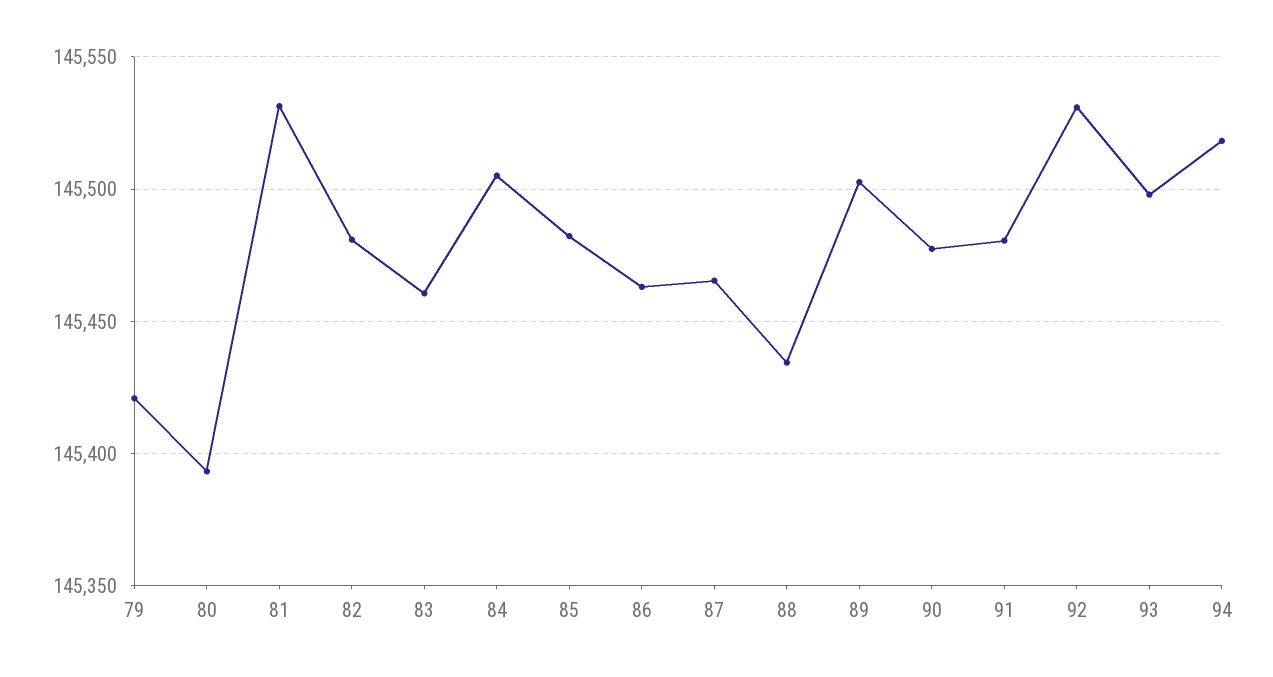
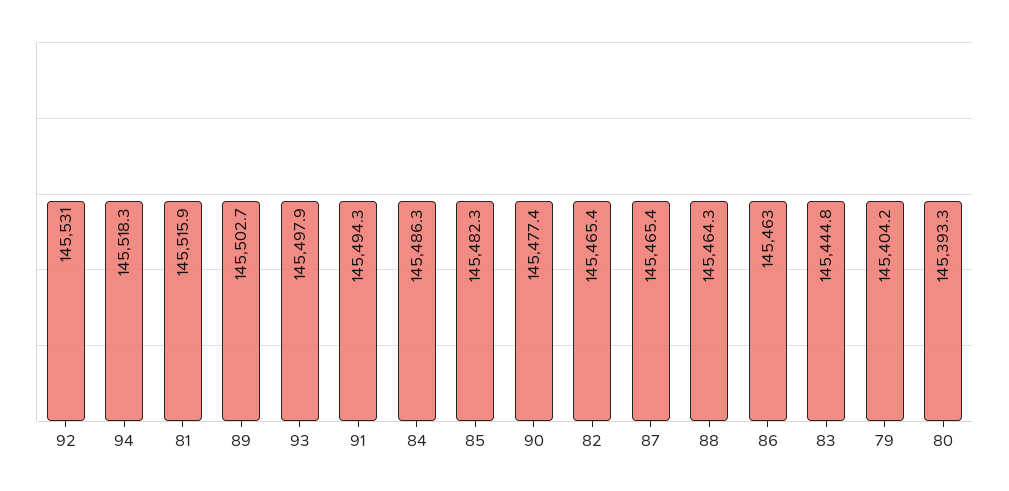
79: 145420 -> 145404.2
81: 145530 -> 145515.9
82: 145480 -> 145465.4
83: 145460 -> 145444.8
84: 145505 -> 145486.3
88: 145435 -> 145464.3
91: 145480 -> 145494.3

